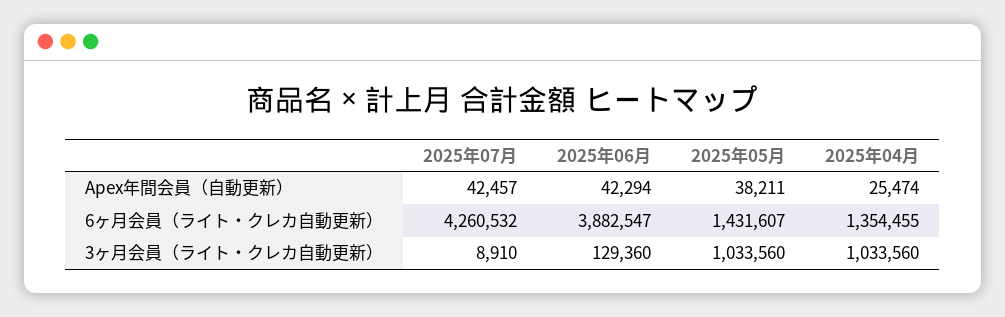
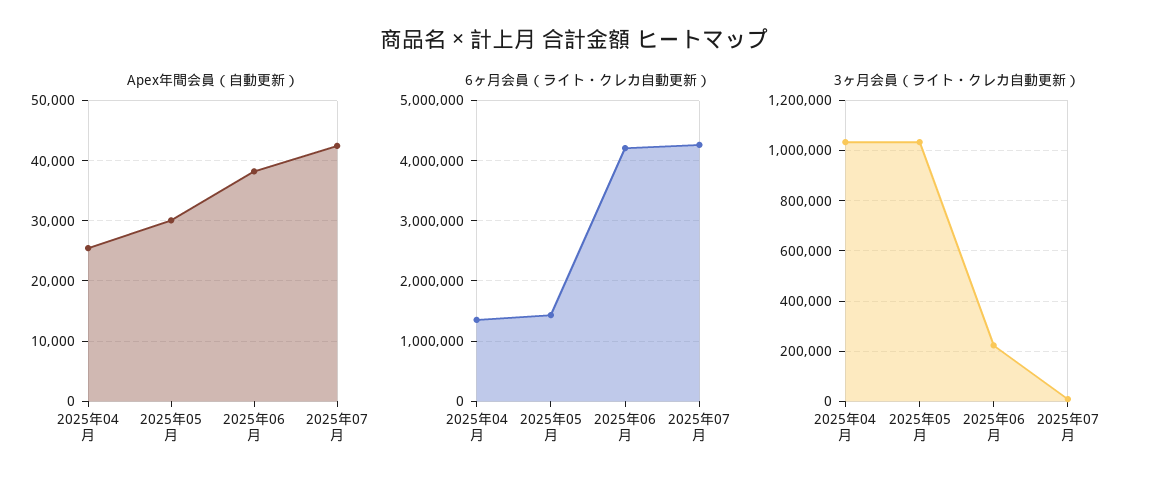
Apex年間会員（自動更新）, 2025年06月: 42294 -> 38000
Apex年間会員（自動更新）, 2025年05月: 38211 -> 30000
6ヶ月会員（ライト・クレカ自動更新）, 2025年06月: 3882547 -> 4200000
3ヶ月会員（ライト・クレカ自動更新）, 2025年06月: 129360 -> 225000

